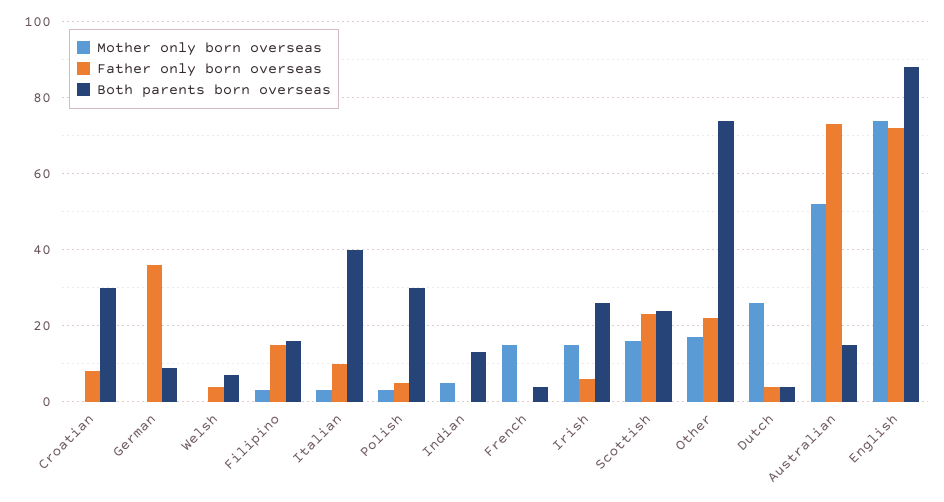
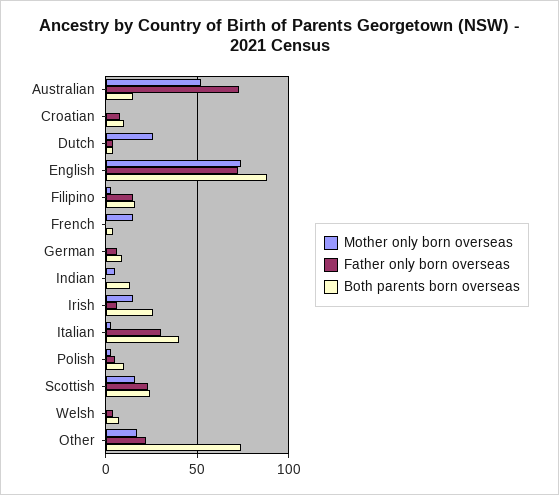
Both parents born overseas, Croatian: 30 -> 10
Father only born overseas, German: 35 -> 5
Father only born overseas, Italian: 10 -> 30
Both parents born overseas, Polish: 30 -> 10

